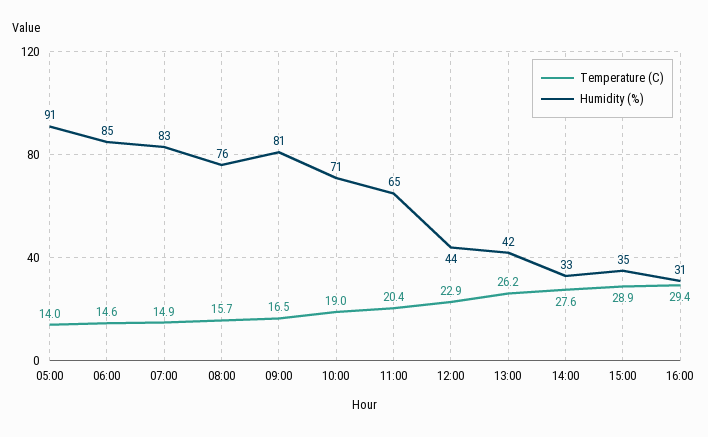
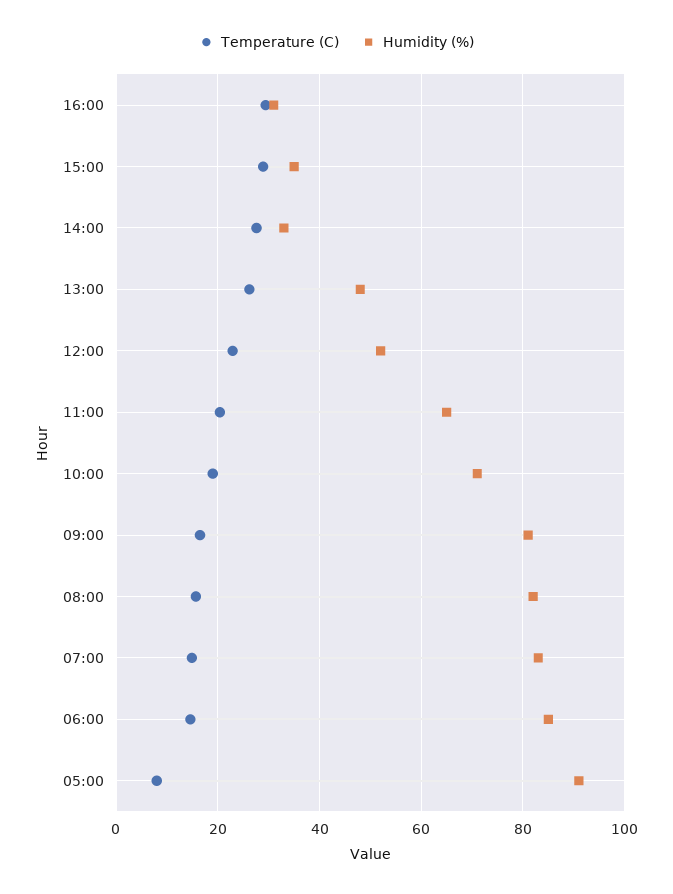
Temperature (C), 05:00: 14 -> 8
Humidity (%), 08:00: 76 -> 82
Humidity (%), 12:00: 44 -> 52
Humidity (%), 13:00: 42 -> 48

